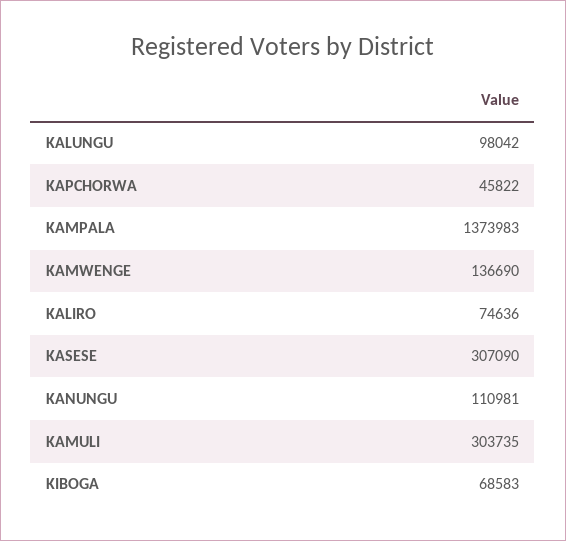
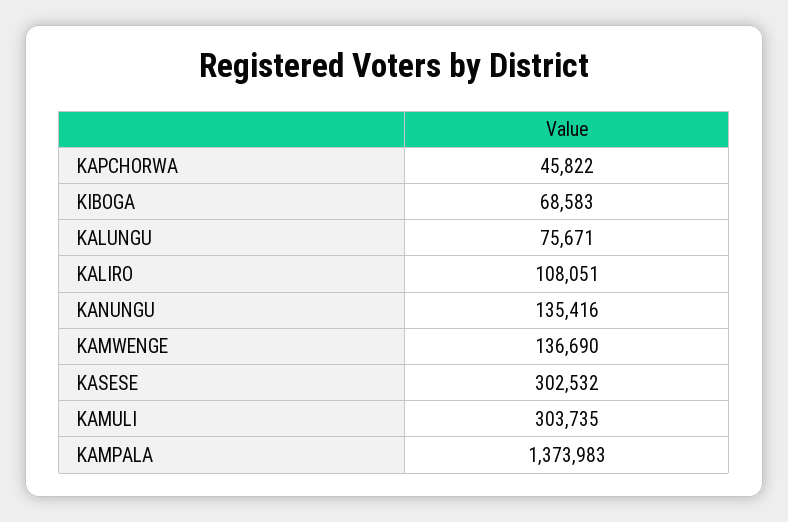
KALUNGU: 98042 -> 75671
KALIRO: 74636 -> 108051
KASESE: 307090 -> 302532
KANUNGU: 110981 -> 135416

